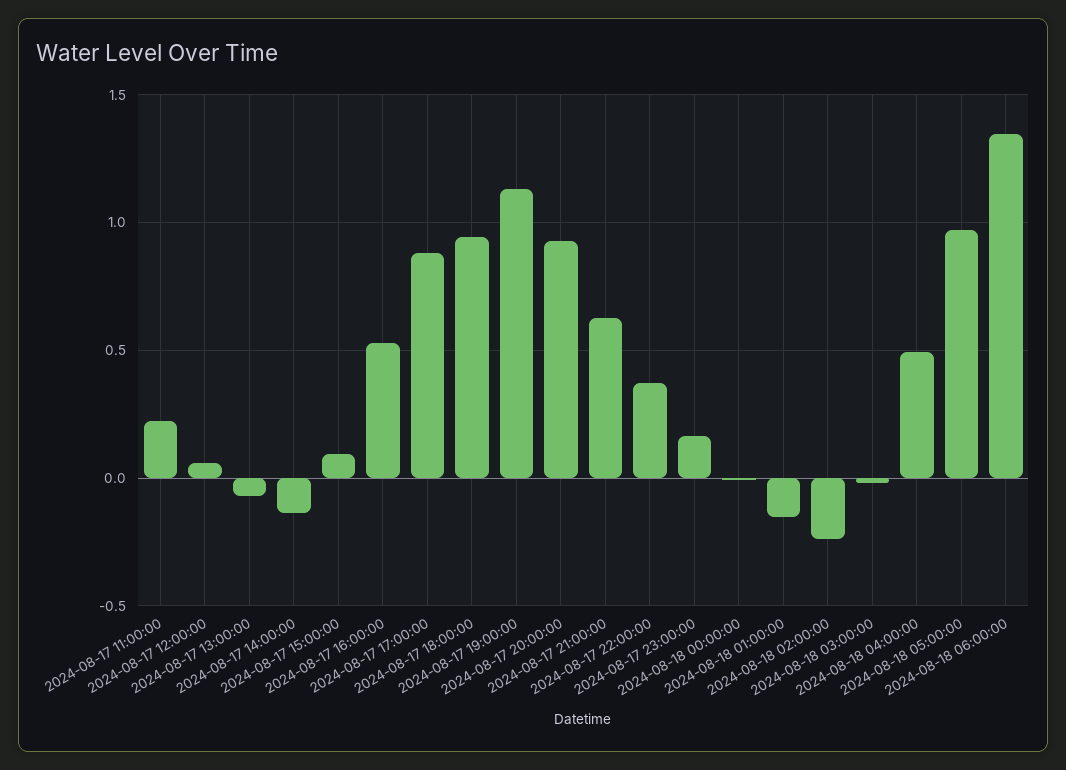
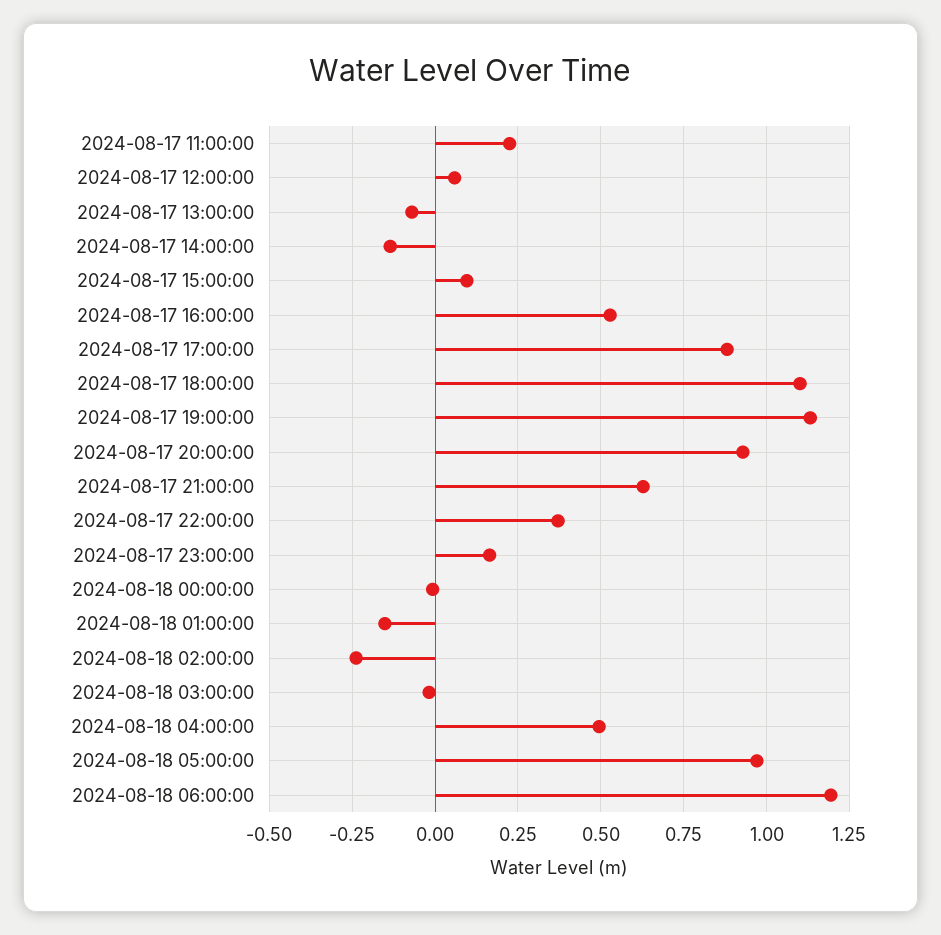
2024-08-17 18:00:00: 0.95 -> 1.1
2024-08-18 06:00:00: 1.35 -> 1.2

